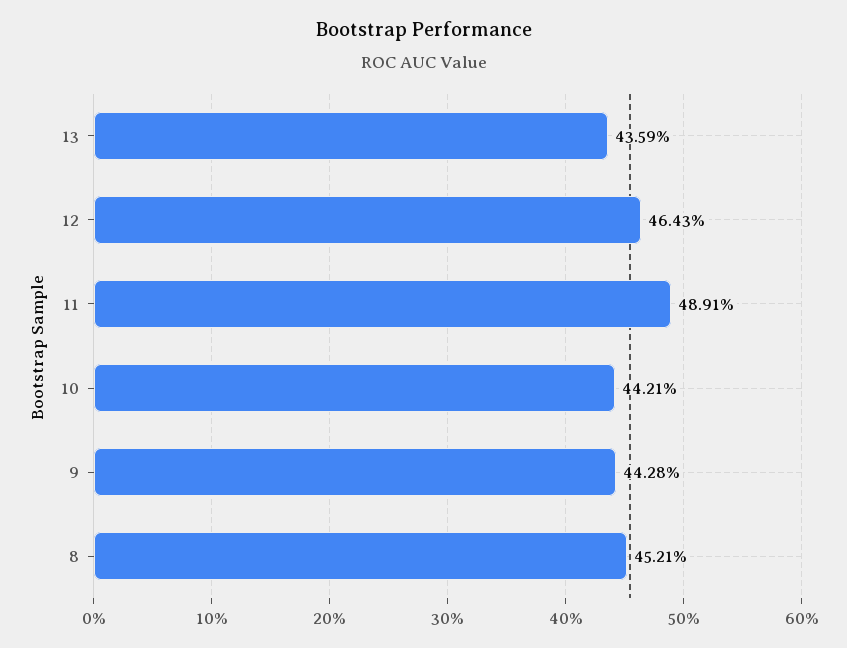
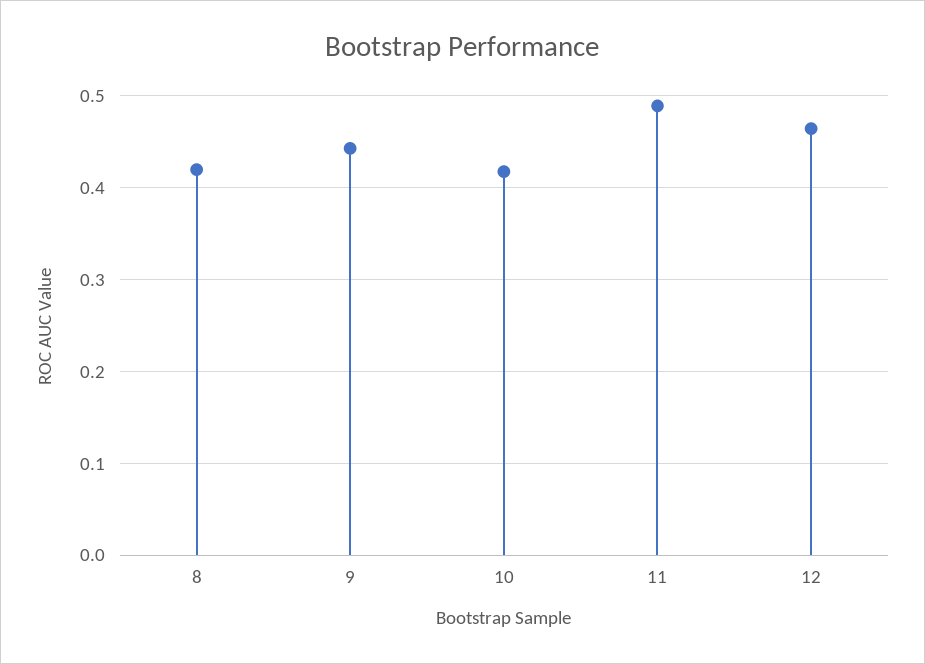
13: 0.4359 -> none
10: 0.4421 -> 0.42
8: 0.4521 -> 0.42

